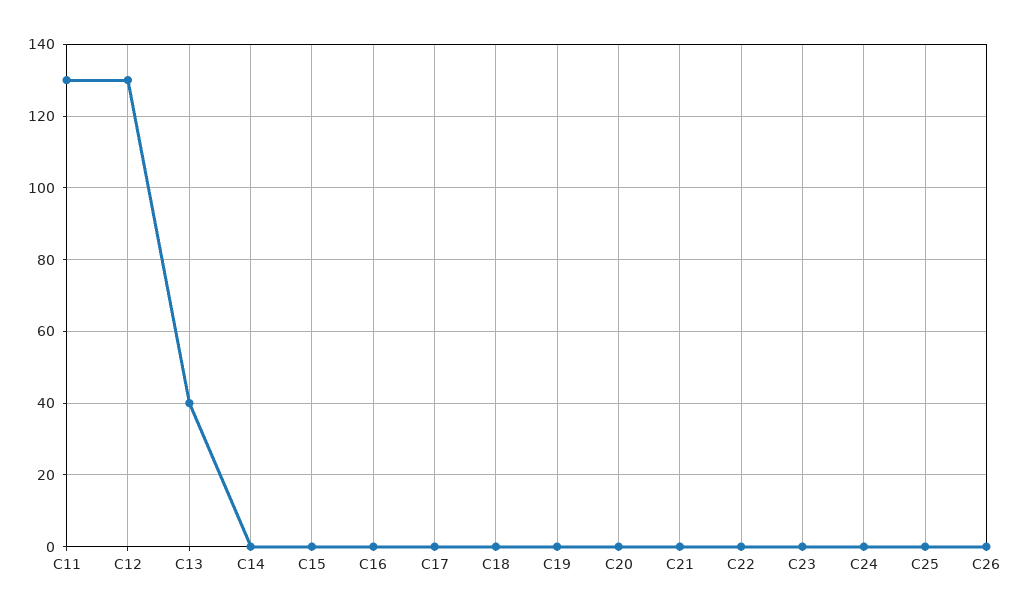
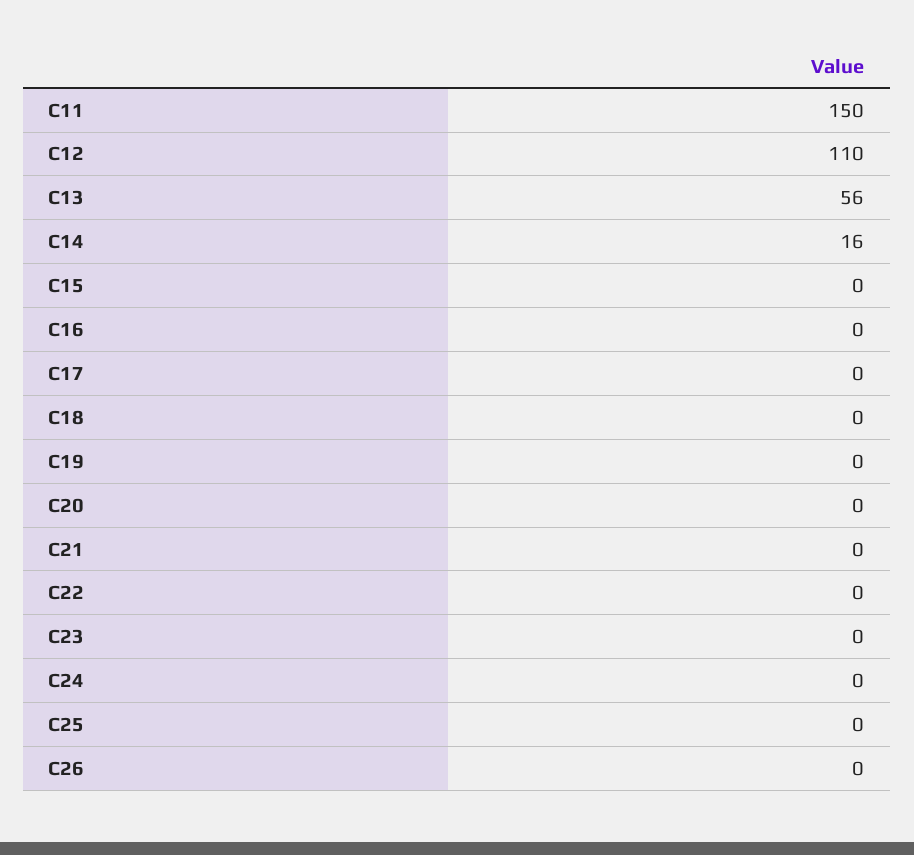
C11: 130 -> 150
C12: 130 -> 110
C13: 40 -> 56
C14: 0 -> 16

